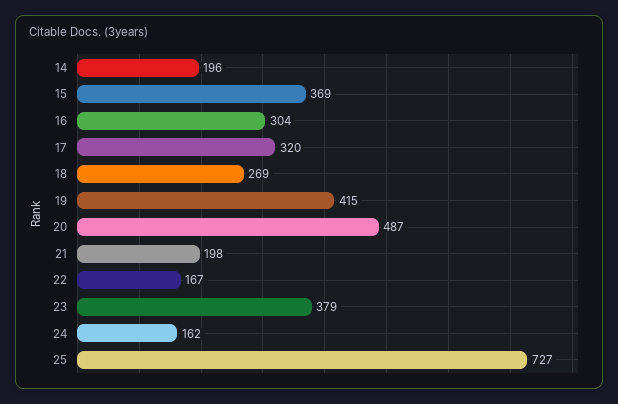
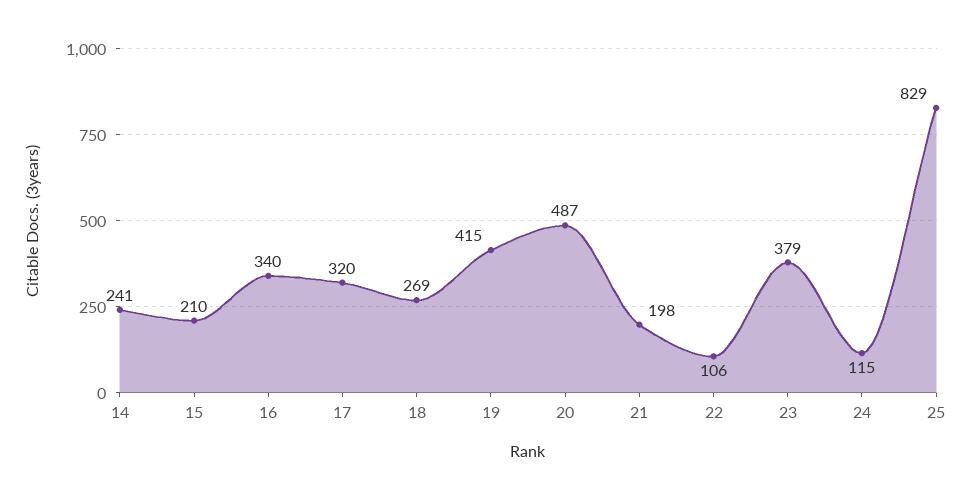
14: 196 -> 241
15: 369 -> 210
16: 304 -> 340
22: 167 -> 106
24: 162 -> 115
25: 727 -> 829

